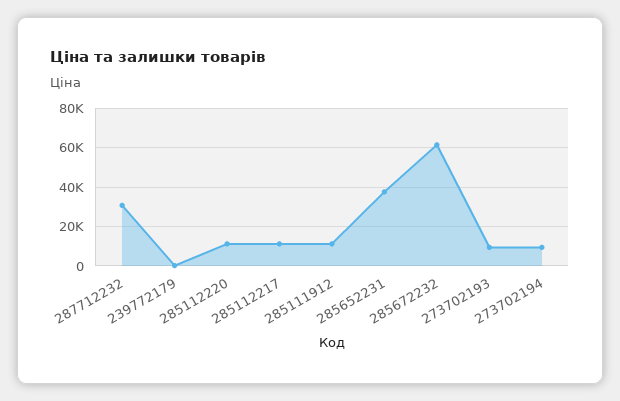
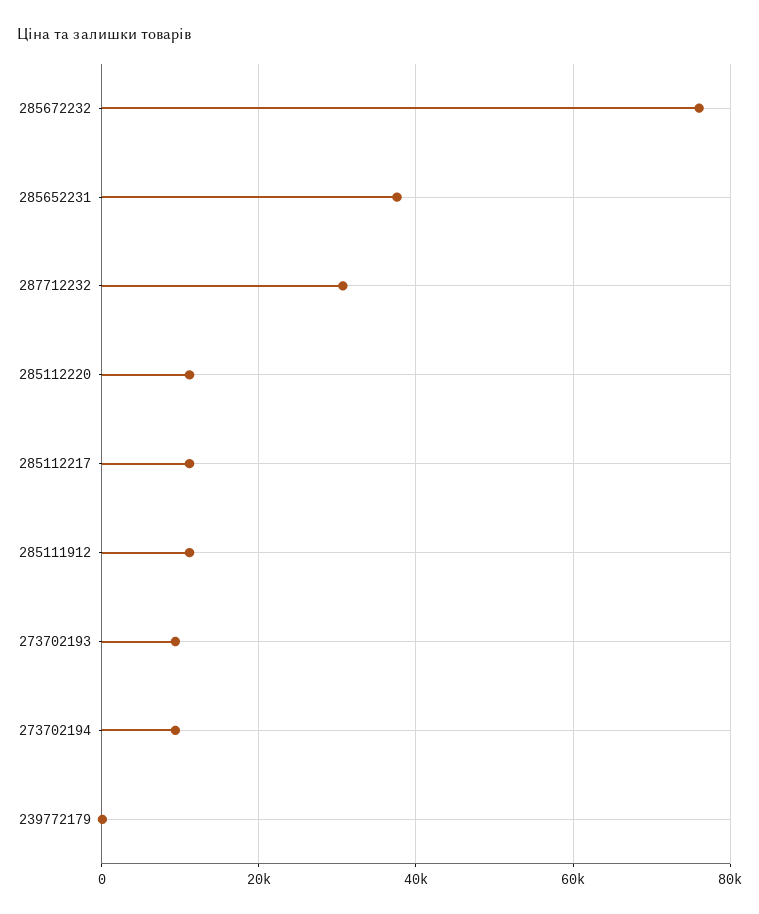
285672232: 60000 -> 76000

